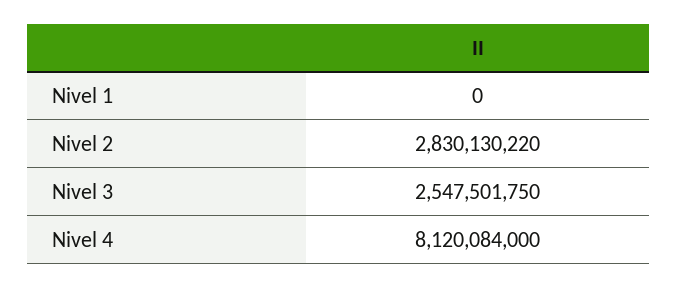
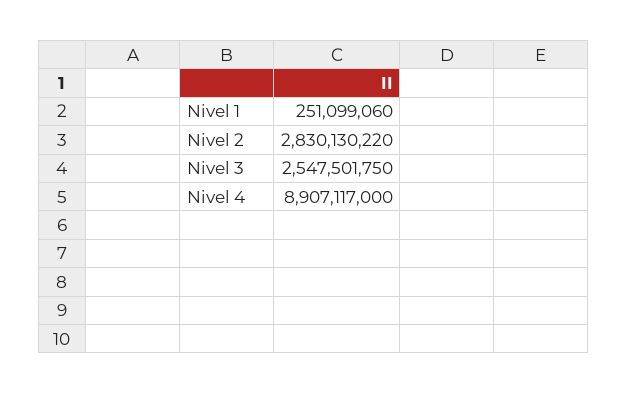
Nivel 1: 0 -> 251099060
Nivel 4: 8120084000 -> 8907117000

